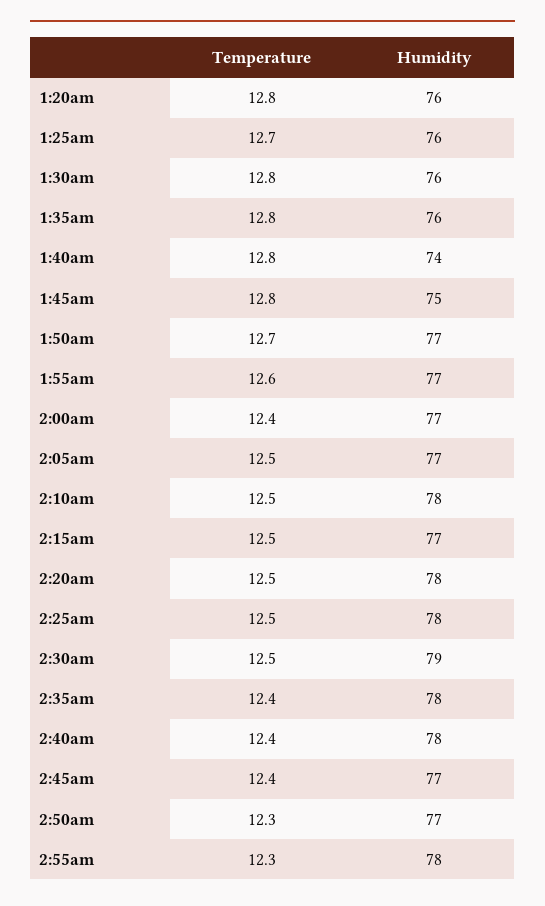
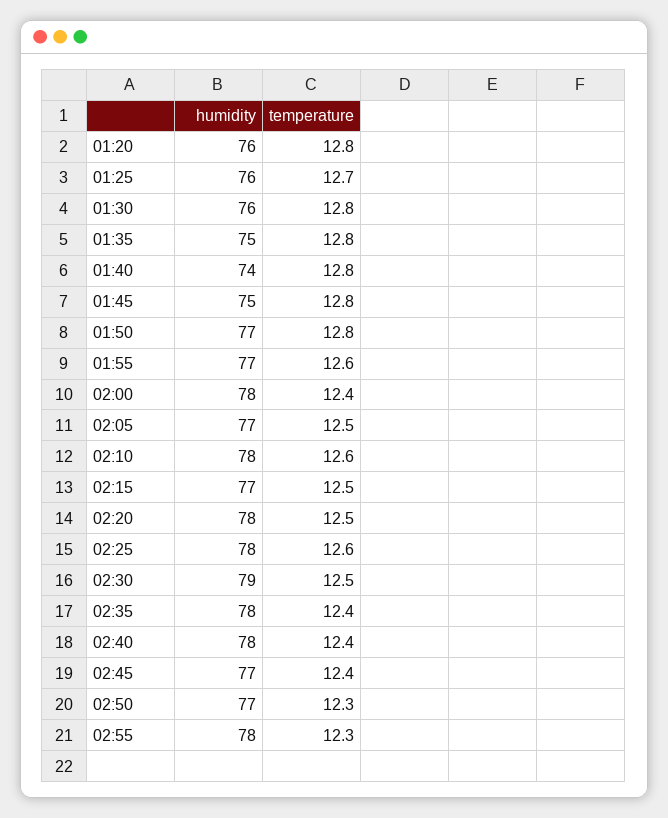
Humidity, 1:35am: 76 -> 75
Temperature, 1:50am: 12.7 -> 12.8
Humidity, 2:00am: 77 -> 78
Temperature, 2:10am: 12.5 -> 12.6
Temperature, 2:25am: 12.5 -> 12.6

